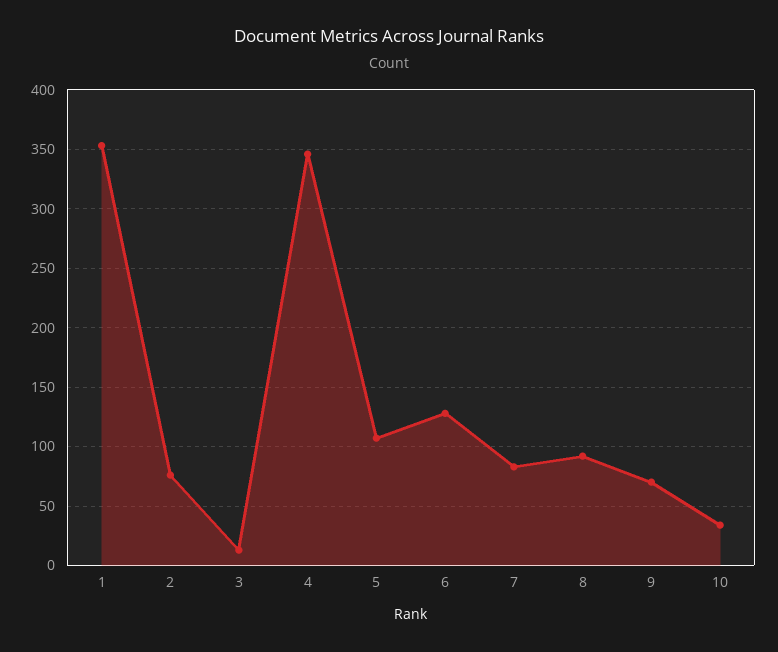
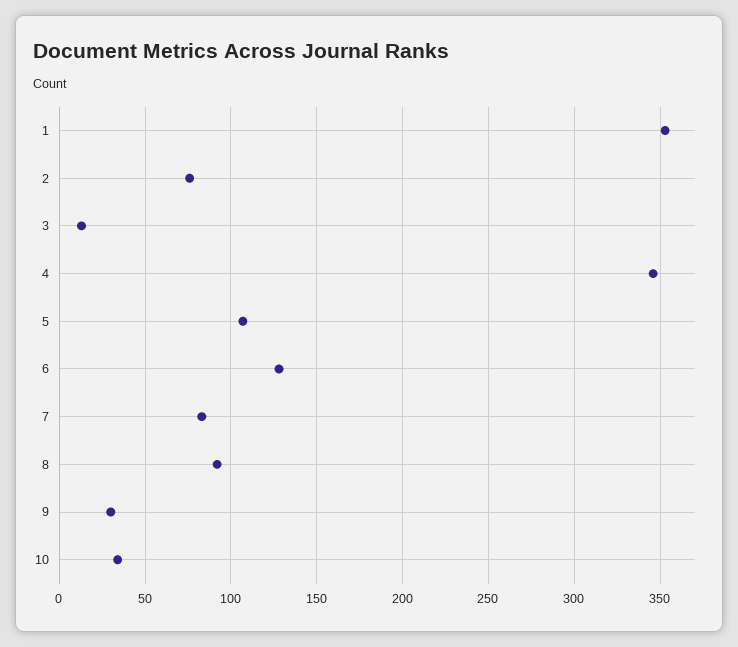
9: 70 -> 30

